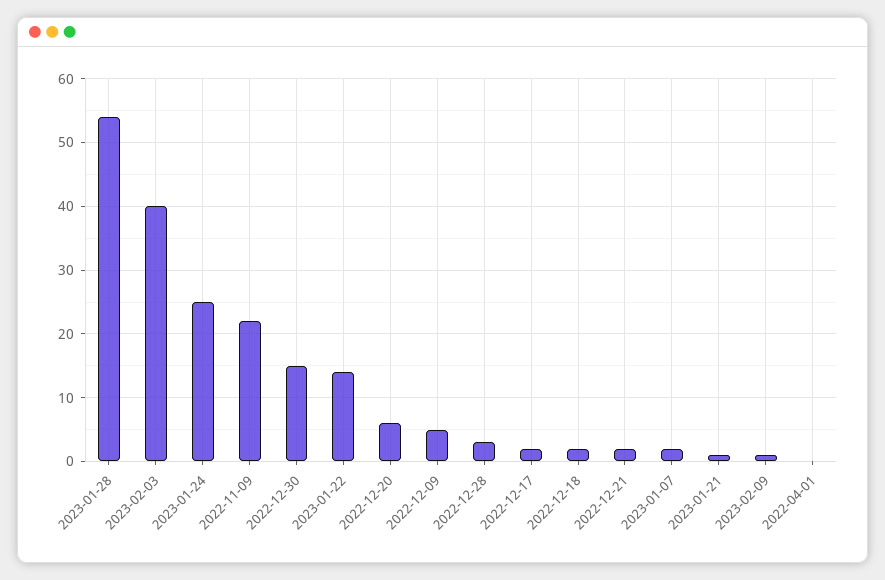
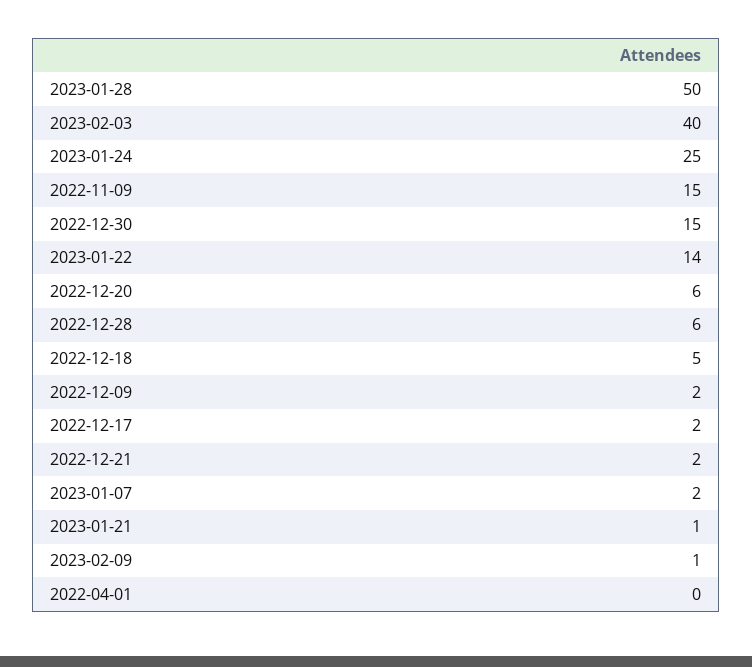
2023-01-28: 54 -> 50
2022-11-09: 22 -> 15
2022-12-09: 5 -> 2
2022-12-28: 3 -> 6
2022-12-18: 2 -> 5

